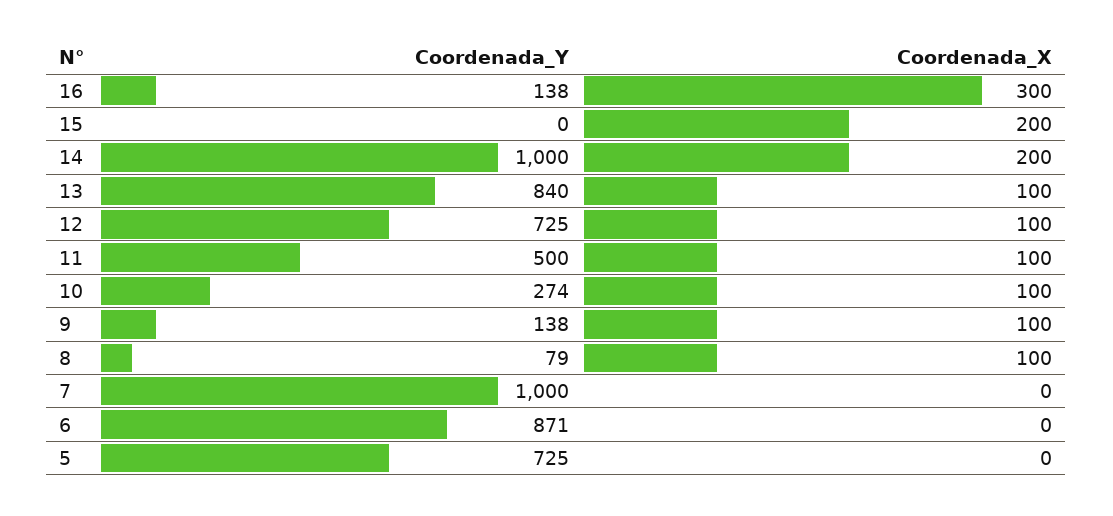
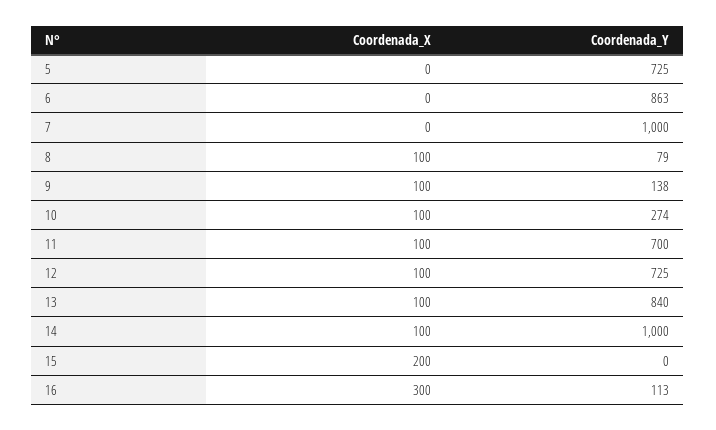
Coordenada_Y, 16: 138 -> 113
Coordenada_X, 14: 200 -> 100
Coordenada_Y, 11: 500 -> 700
Coordenada_Y, 6: 871 -> 863

